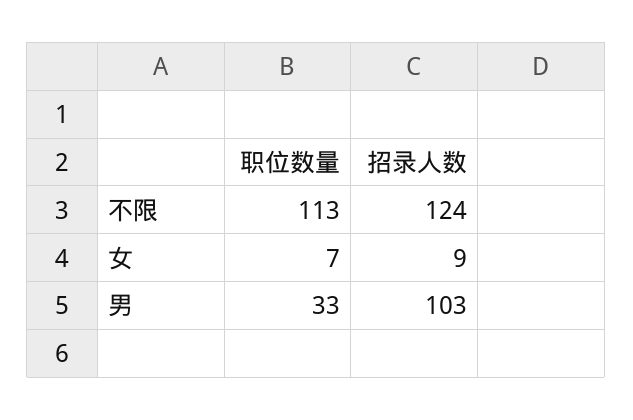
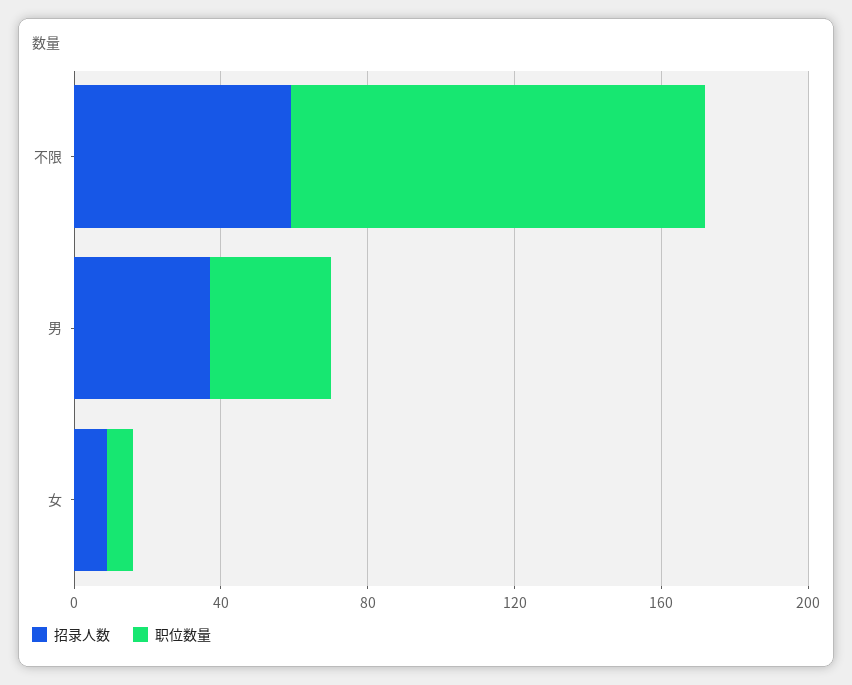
招录人数, 不限: 124 -> 60
招录人数, 男: 103 -> 40

